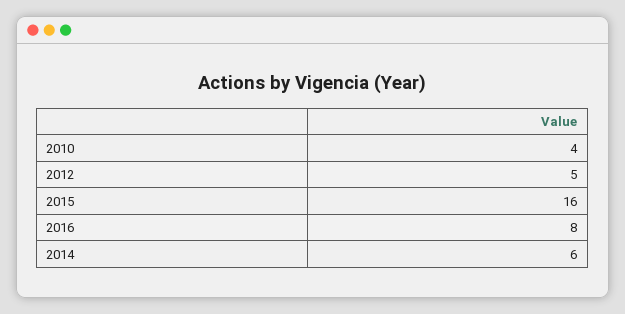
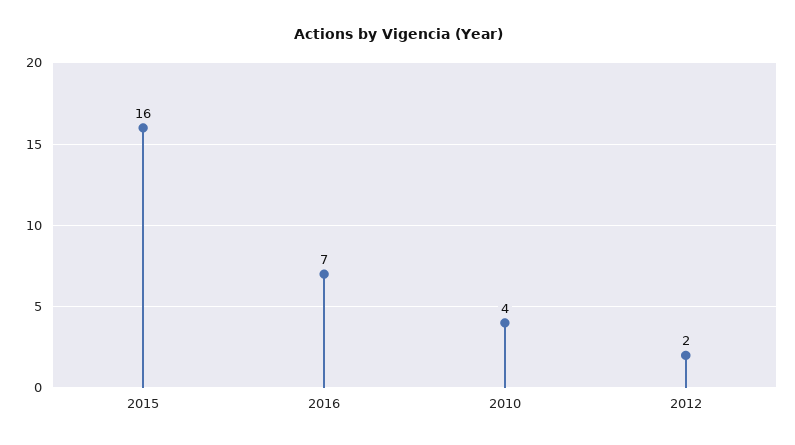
2012: 5 -> 2
2016: 8 -> 7
2014: 6 -> none

